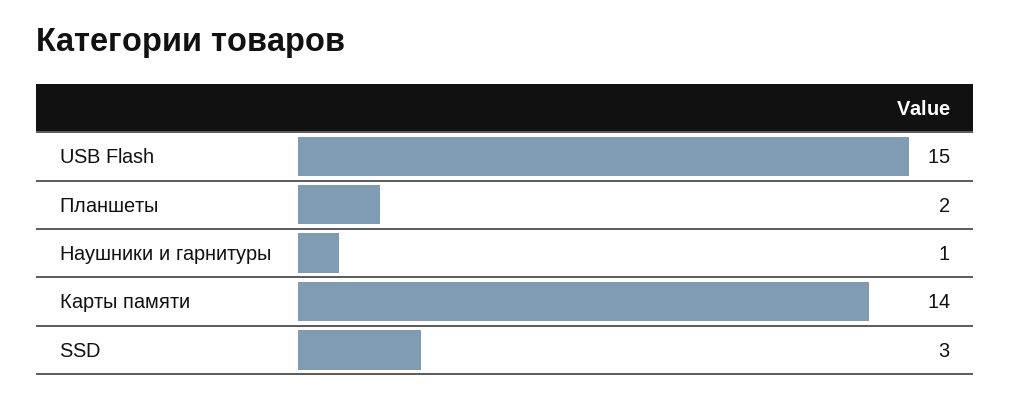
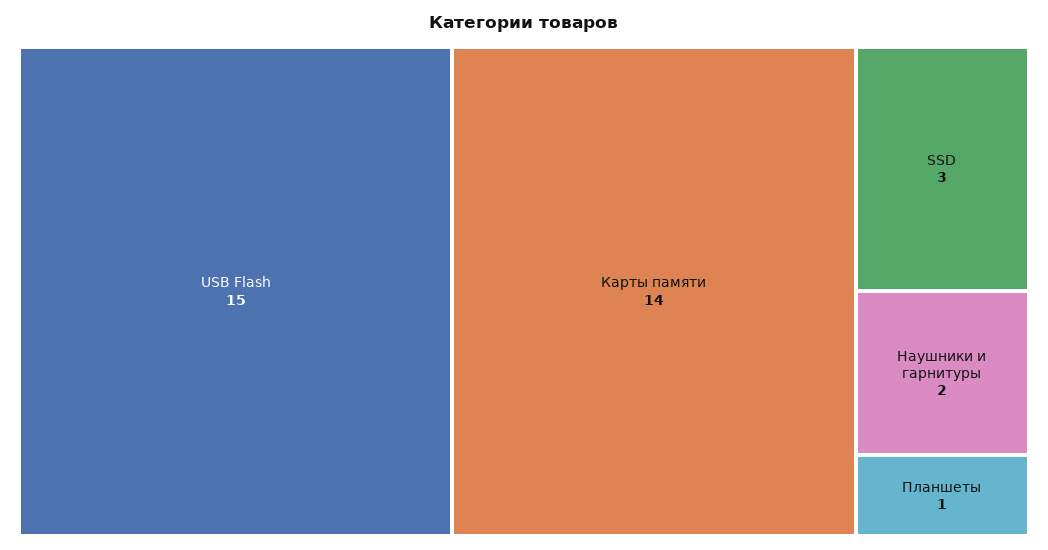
Планшеты: 2 -> 1
Наушники и гарнитуры: 1 -> 2

